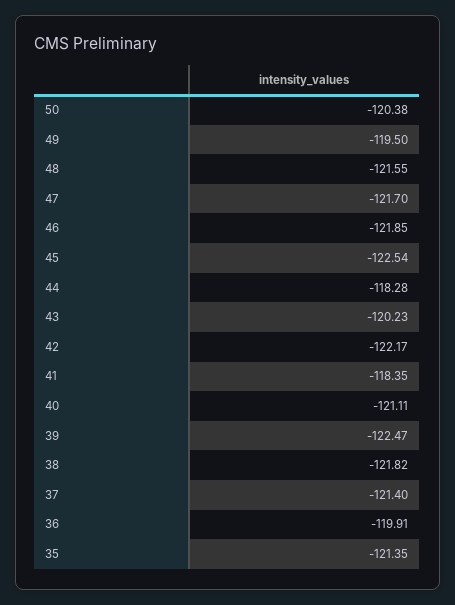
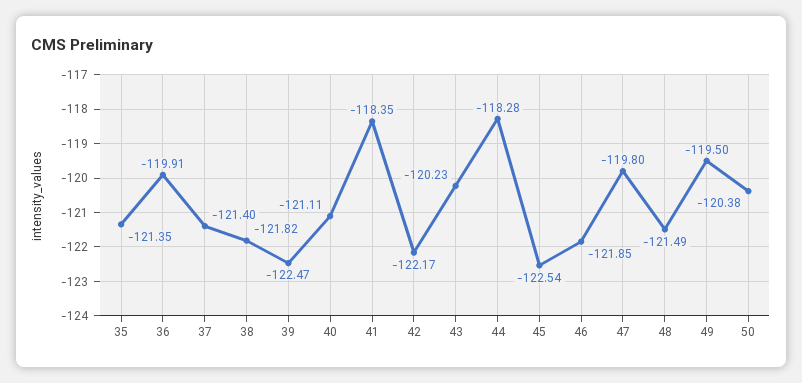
48: -121.55 -> -121.49
47: -121.7 -> -119.8

